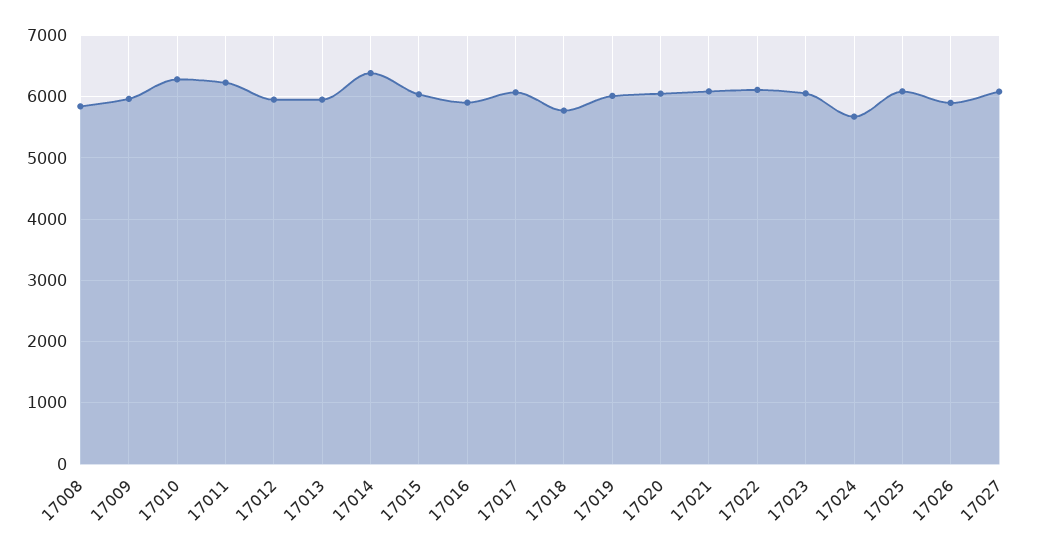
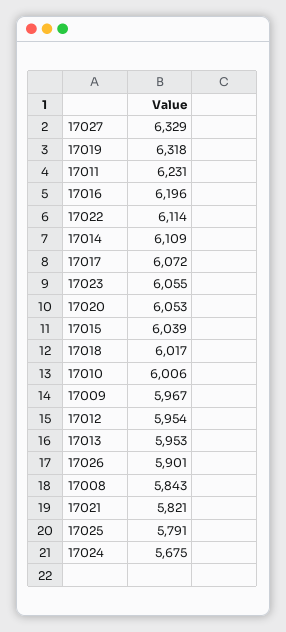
17010: 6300 -> 6006
17014: 6400 -> 6109
17016: 5900 -> 6196
17018: 5800 -> 6017
17019: 6000 -> 6318
17021: 6100 -> 5821
17025: 6100 -> 5791
17027: 6100 -> 6329

